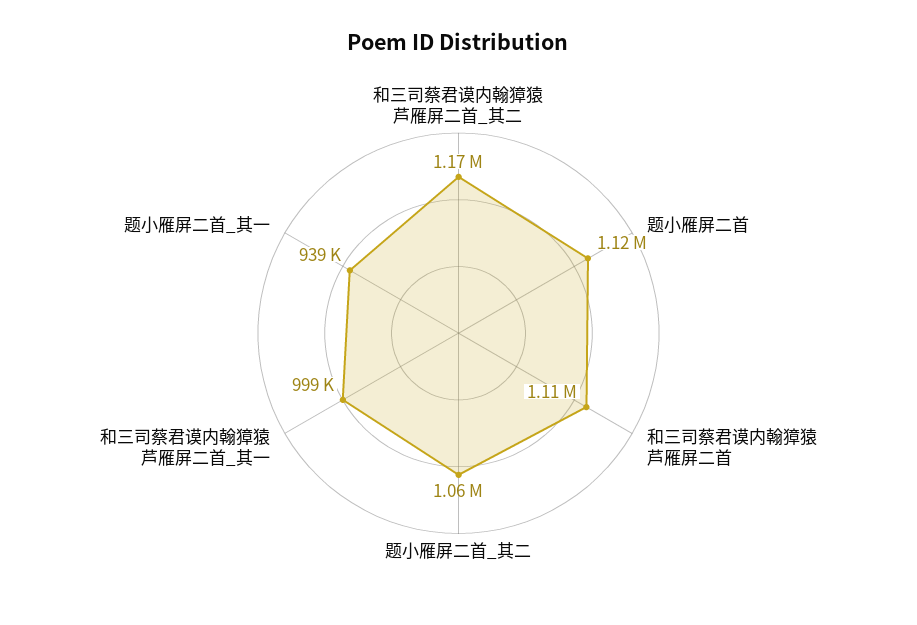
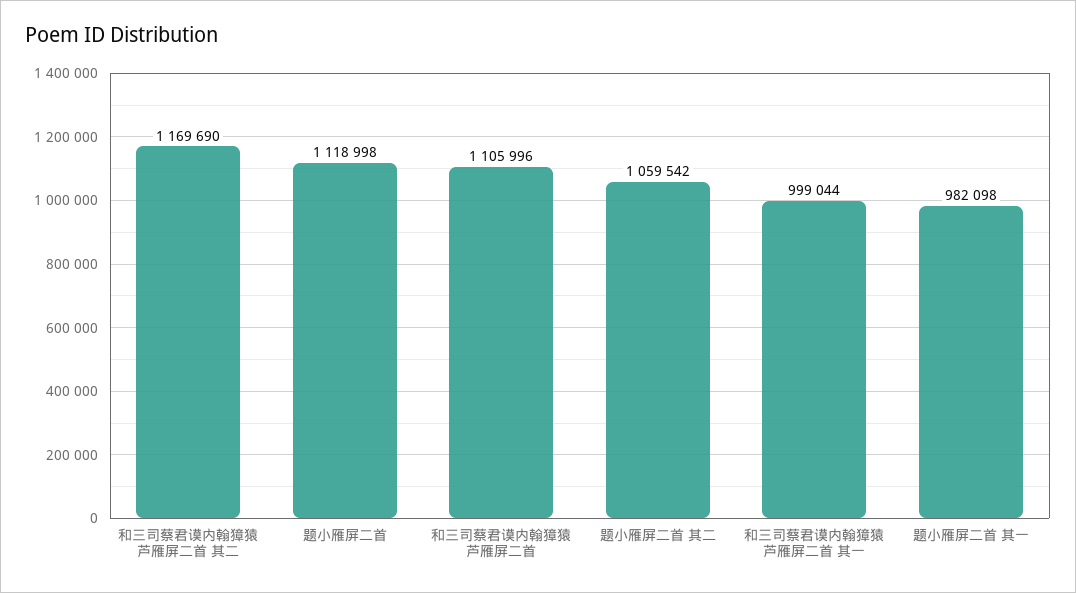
题小雁屏二首_其一: 939000 -> 982098

